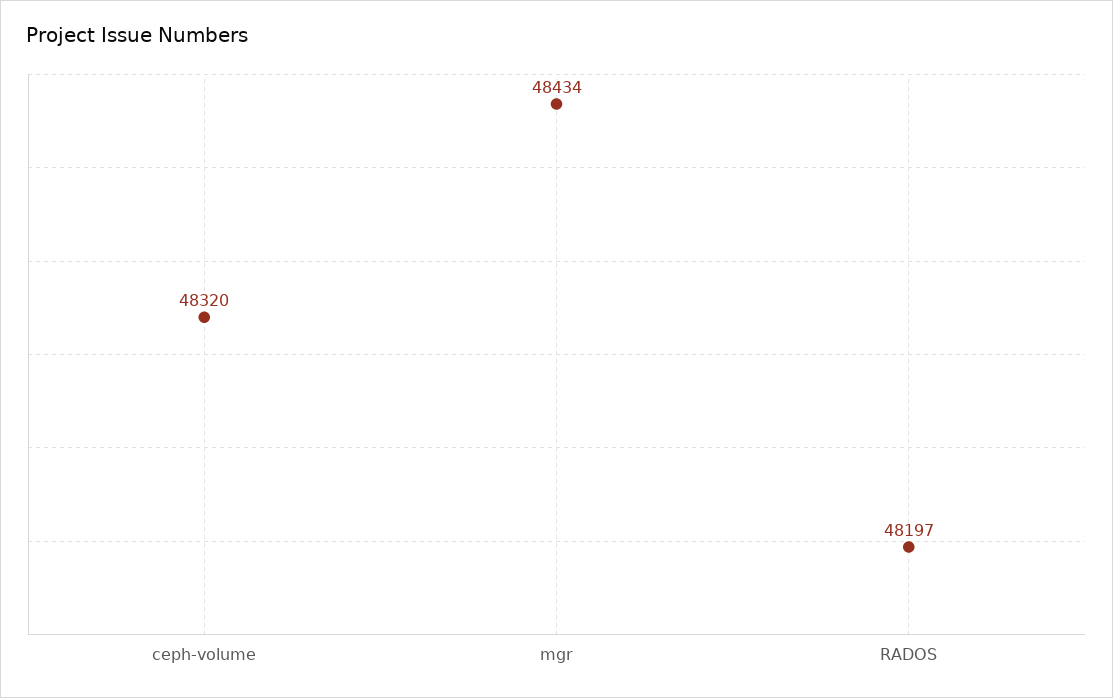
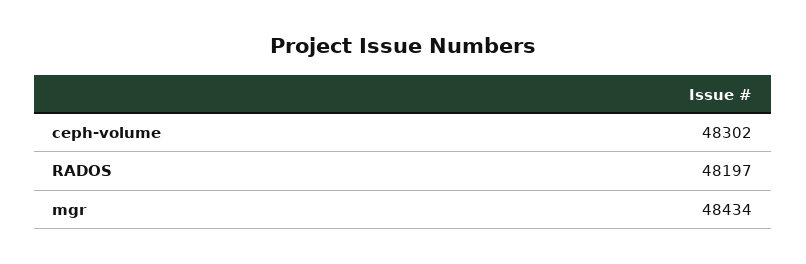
ceph-volume: 48320 -> 48302

